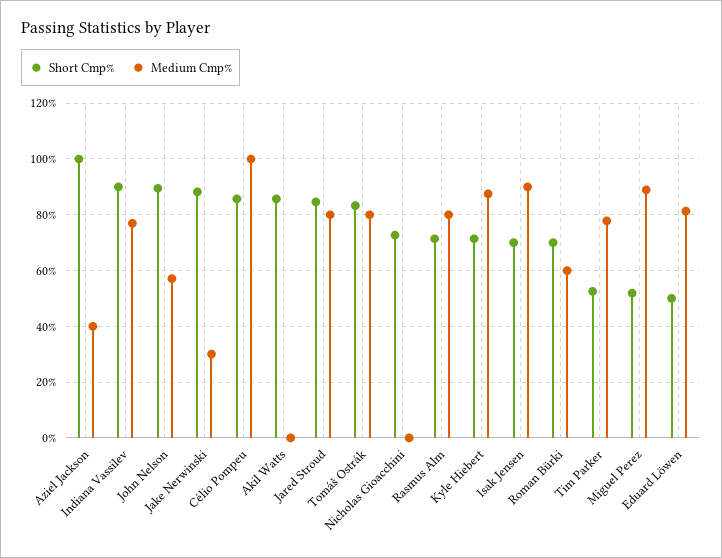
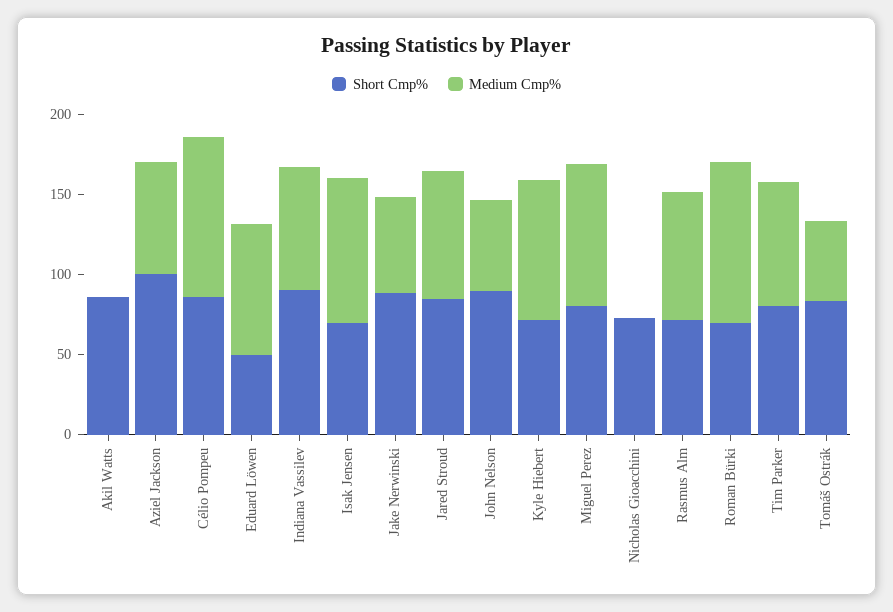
Medium Cmp%, Aziel Jackson: 40 -> 70
Medium Cmp%, Jake Nerwinski: 30 -> 60
Medium Cmp%, Tomáš Ostrák: 80 -> 50
Medium Cmp%, Roman Bürki: 60 -> 100
Short Cmp%, Tim Parker: 52.5 -> 80
Short Cmp%, Miguel Perez: 52.5 -> 80

